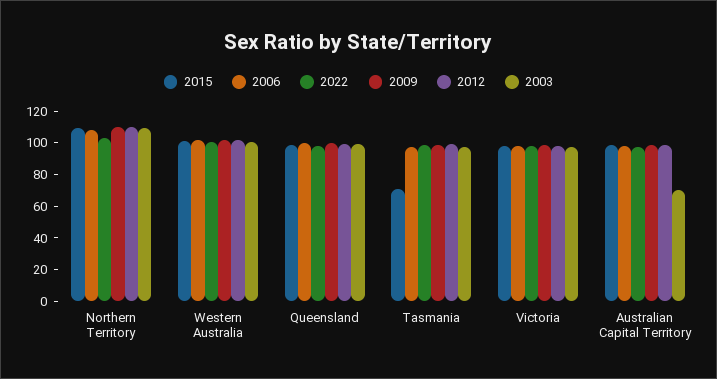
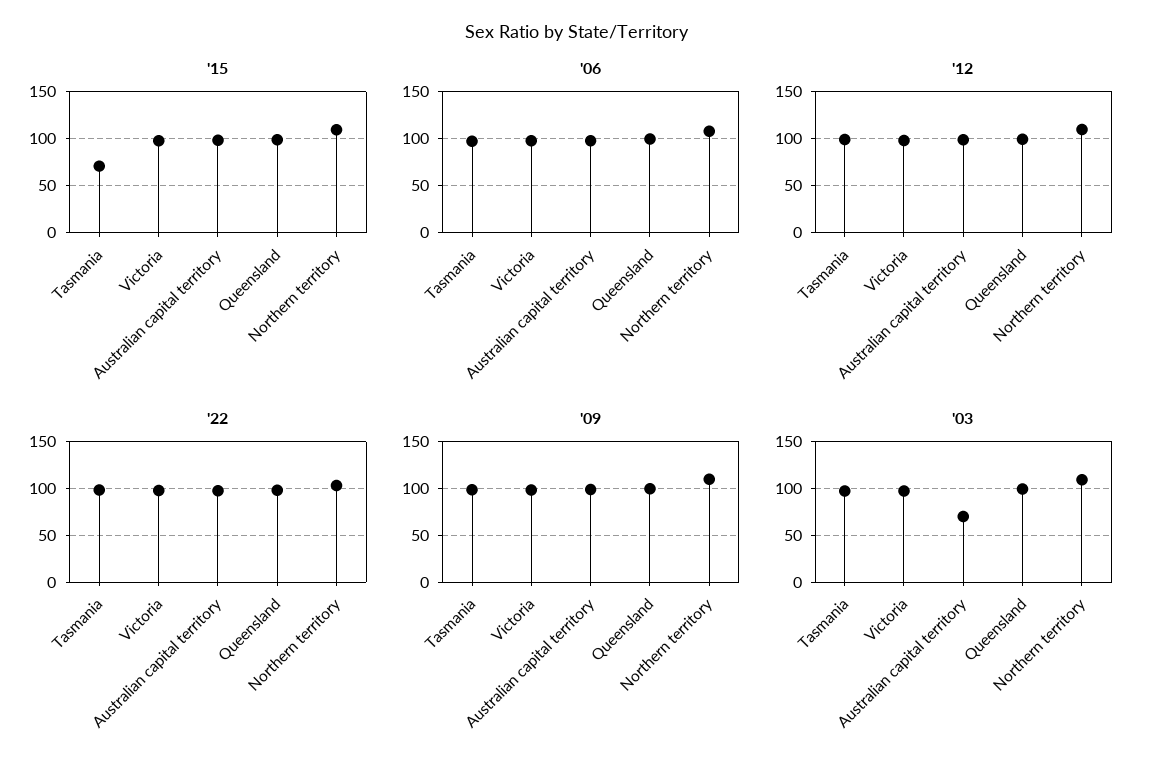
2015, Western Australia: 100 -> none
2006, Western Australia: 100 -> none
2022, Western Australia: 100 -> none
2009, Western Australia: 100 -> none
2012, Western Australia: 100 -> none
2003, Western Australia: 100 -> none

